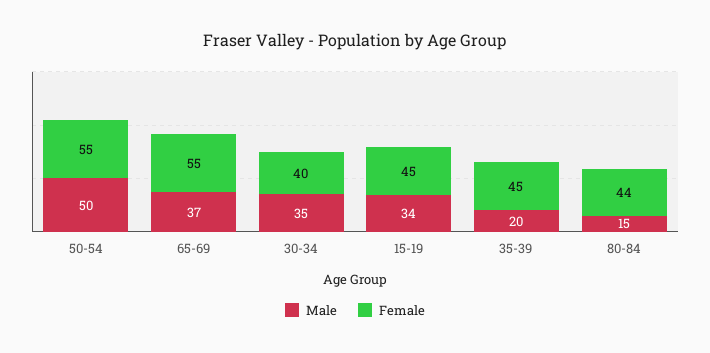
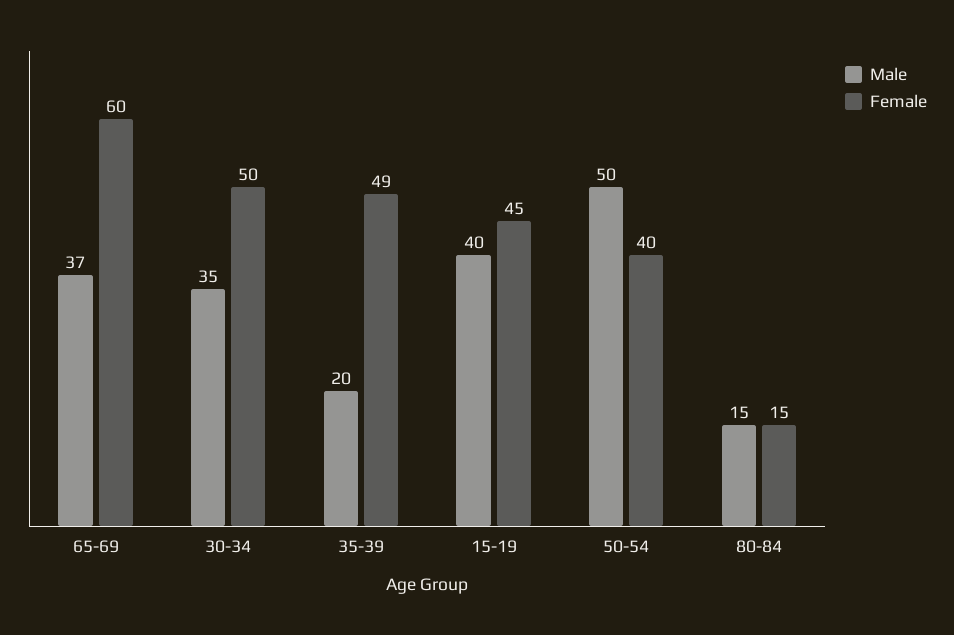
Female, 50-54: 55 -> 40
Female, 65-69: 55 -> 60
Female, 30-34: 40 -> 50
Male, 15-19: 34 -> 40
Female, 35-39: 45 -> 49
Female, 80-84: 44 -> 15

